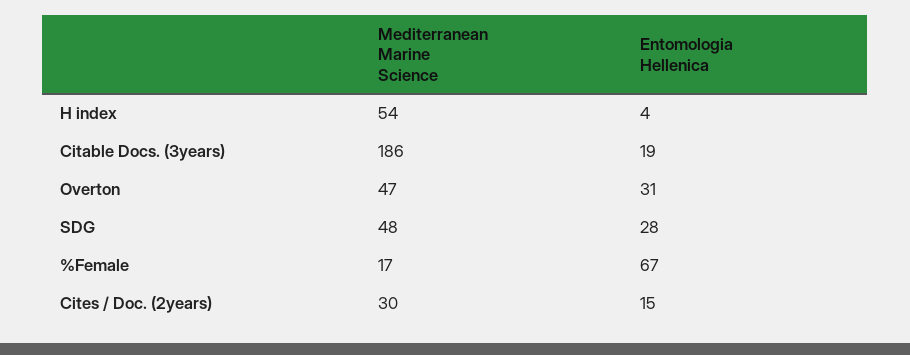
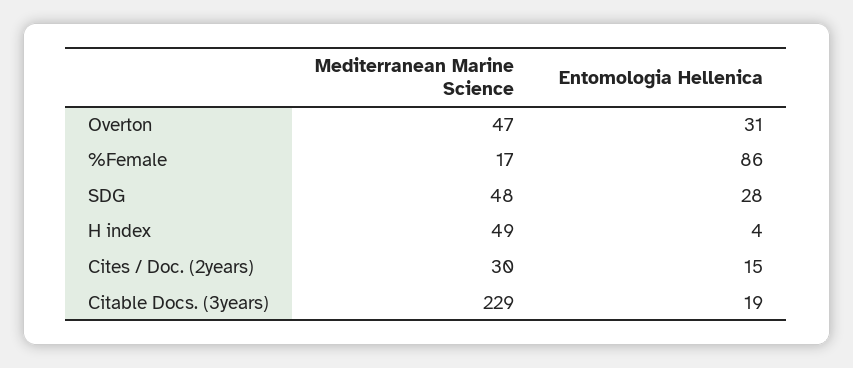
Mediterranean Marine Science, H index: 54 -> 49
Mediterranean Marine Science, Citable Docs. (3years): 186 -> 229
Entomologia Hellenica, %Female: 67 -> 86

